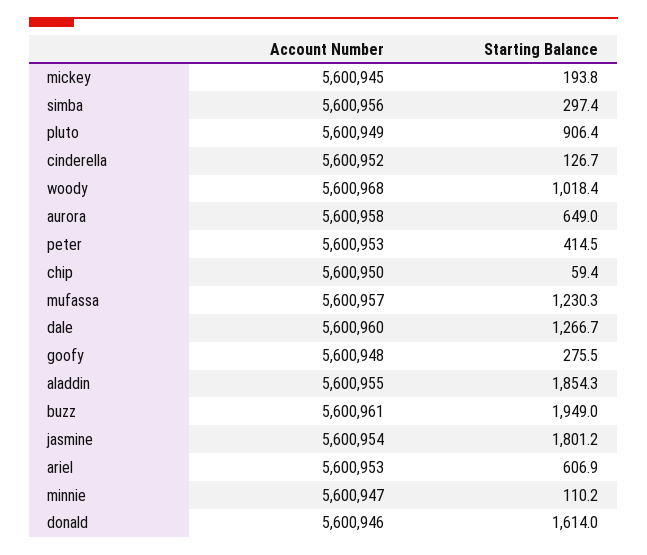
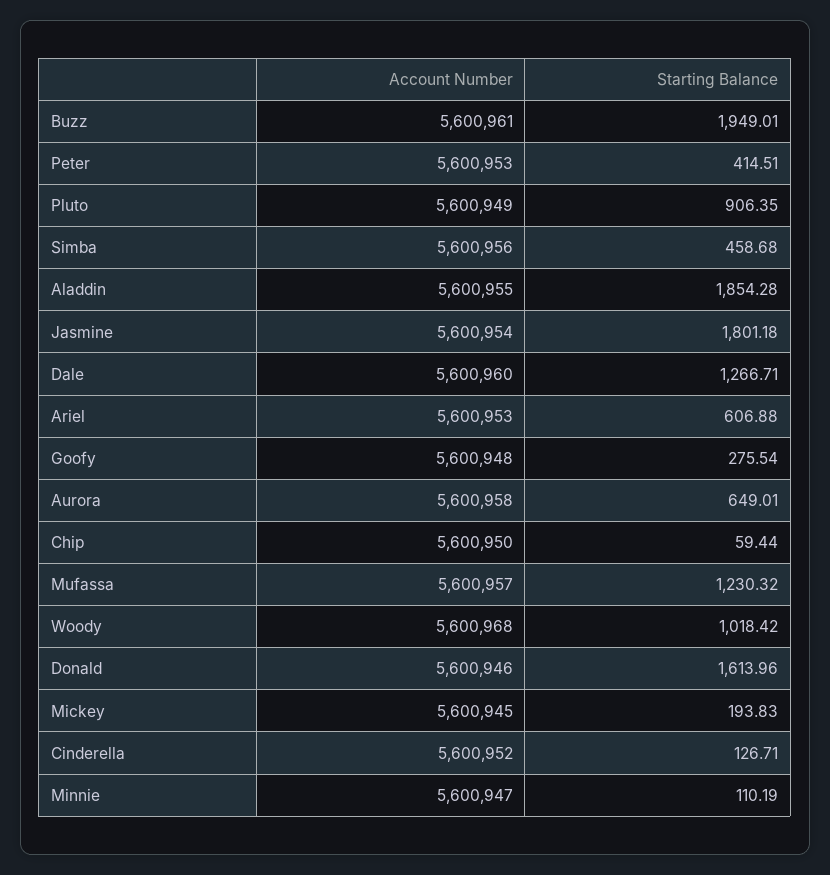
Starting Balance, simba: 297.4 -> 458.68

